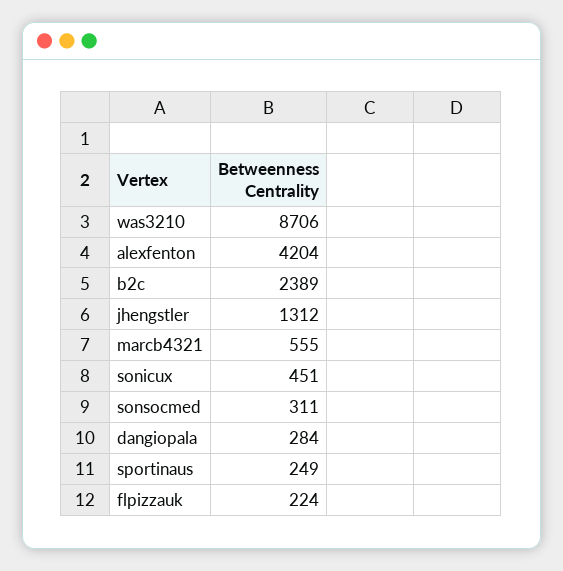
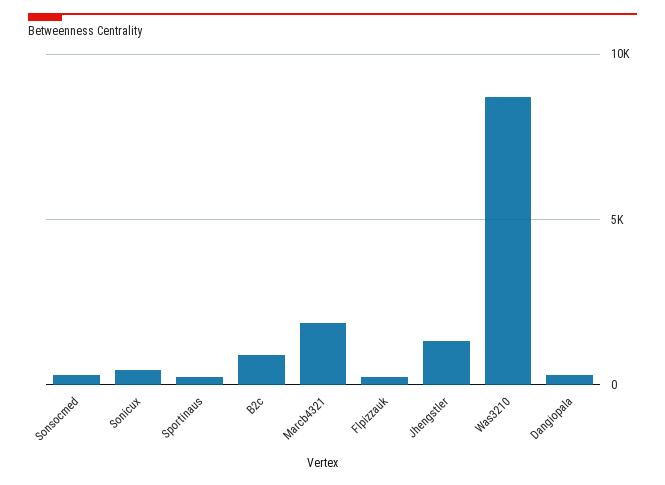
alexfenton: 4204 -> none
b2c: 2389 -> 1000
marcb4321: 555 -> 2000

